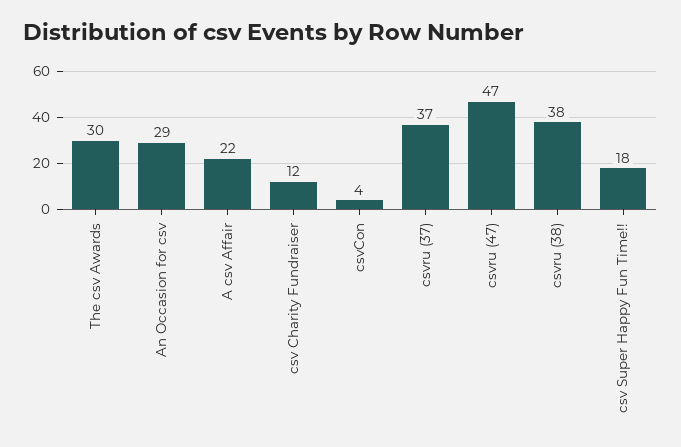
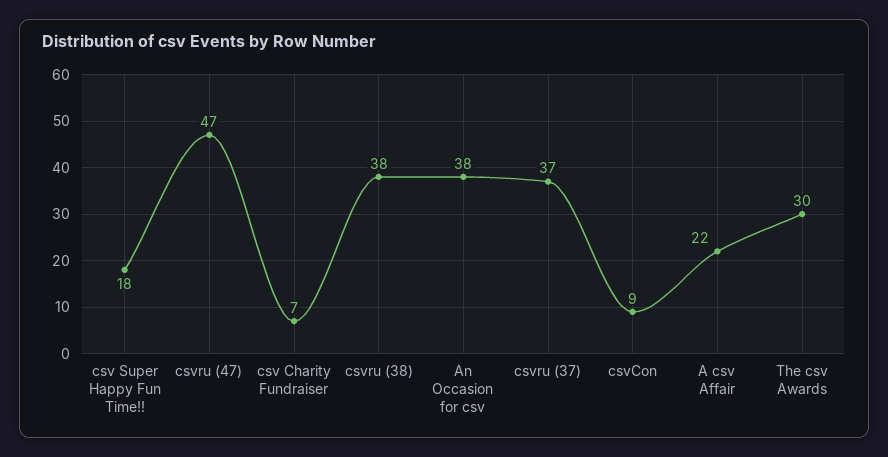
An Occasion for csv: 29 -> 38
csv Charity Fundraiser: 12 -> 7
csvCon: 4 -> 9

